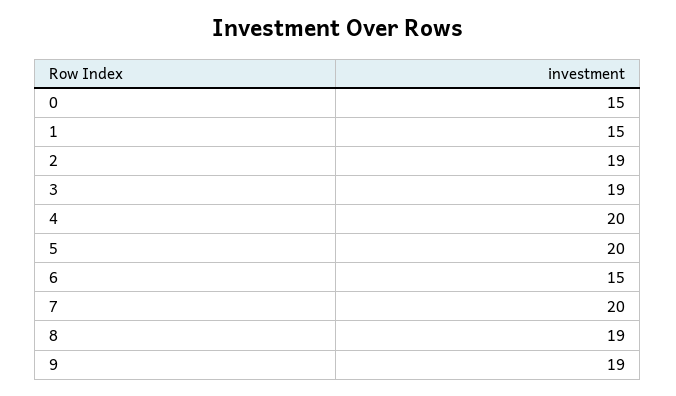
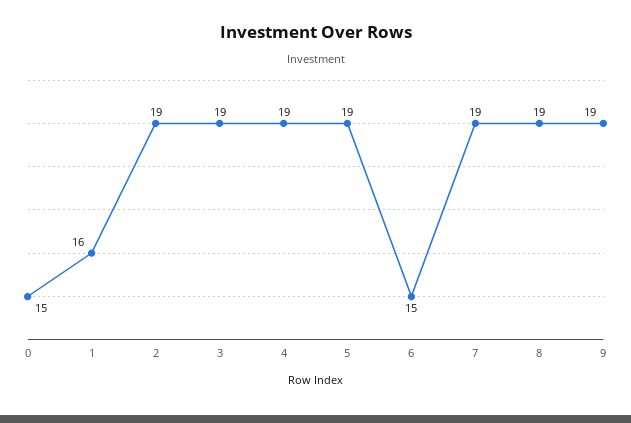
1: 15 -> 16
4: 20 -> 19
5: 20 -> 19
7: 20 -> 19

